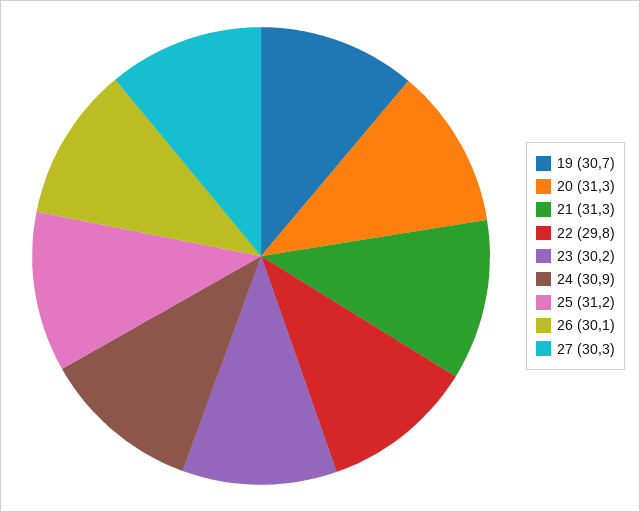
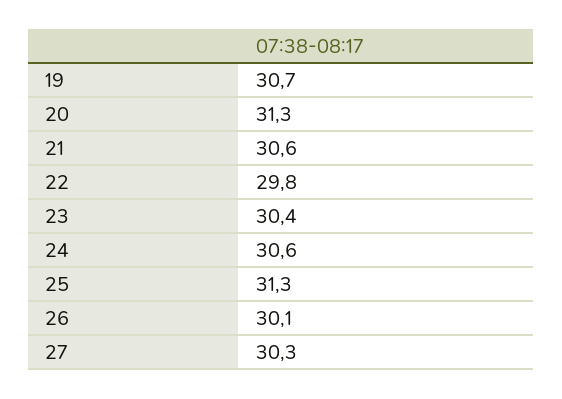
21: 31.3 -> 30.6
23: 30.2 -> 30.4
24: 30.9 -> 30.6
25: 31.2 -> 31.3

